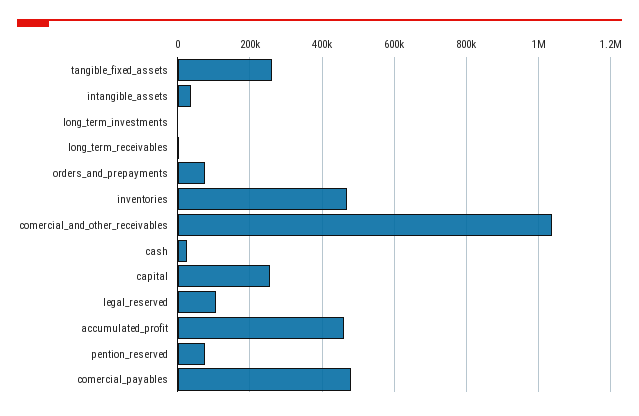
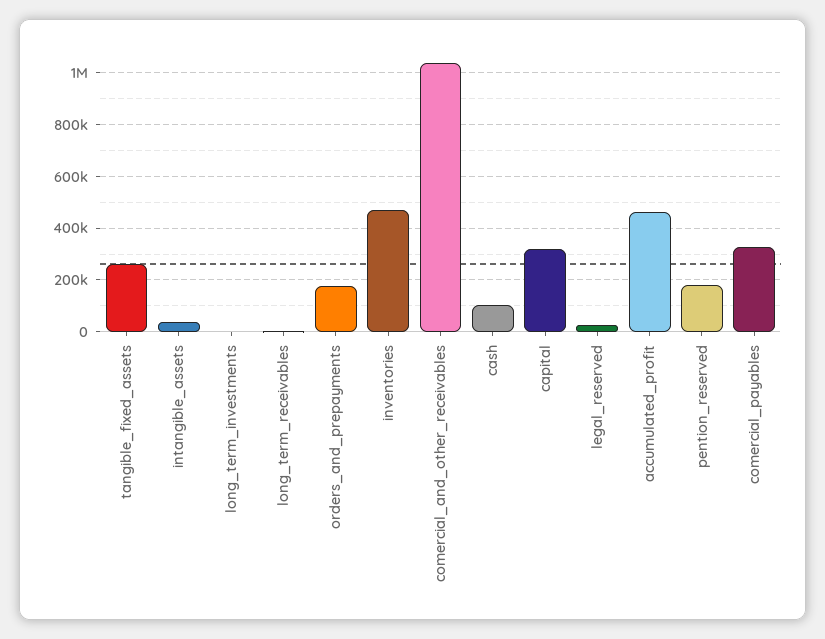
orders_and_prepayments: 80000 -> 175000
cash: 20000 -> 100000
capital: 260000 -> 325000
legal_reserved: 100000 -> 25000
pention_reserved: 80000 -> 175000
comercial_payables: 480000 -> 325000

